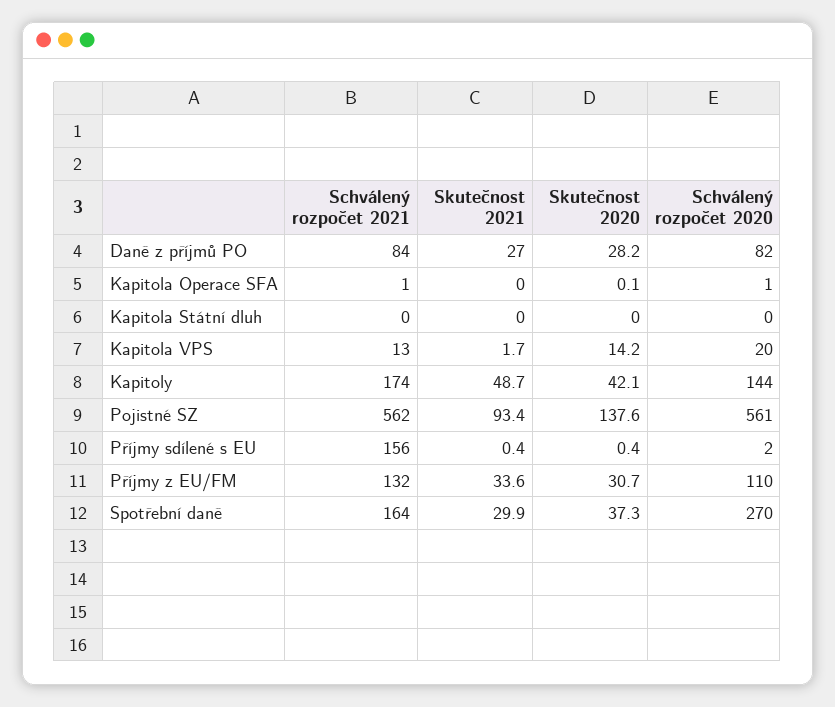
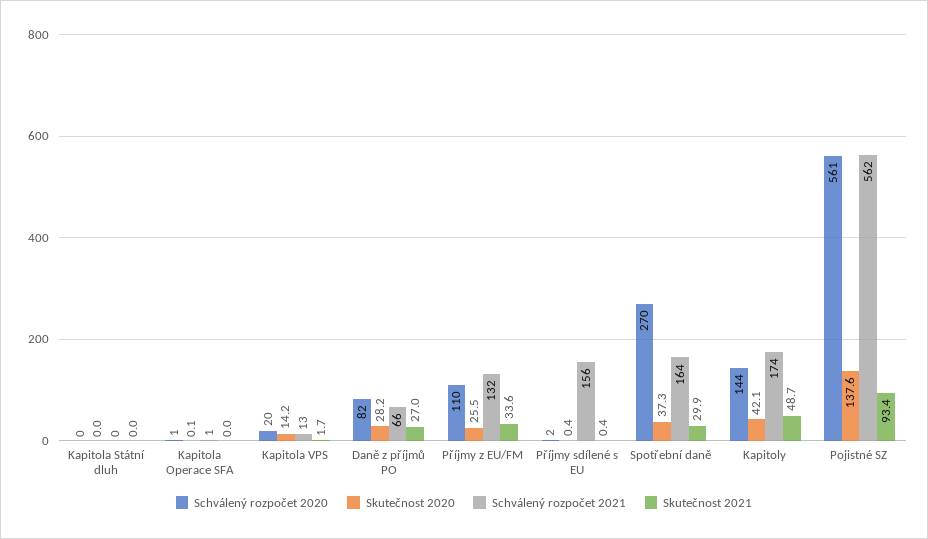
Schválený rozpočet 2021, Daně z příjmů PO: 84 -> 66
Skutečnost 2020, Příjmy z EU/FM: 30.7 -> 25.5

